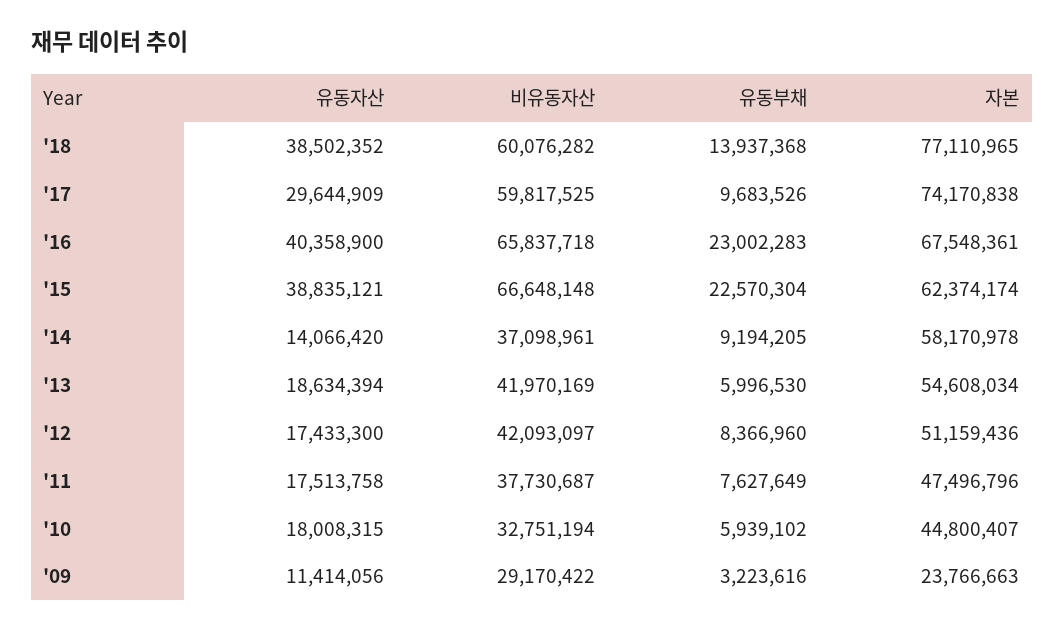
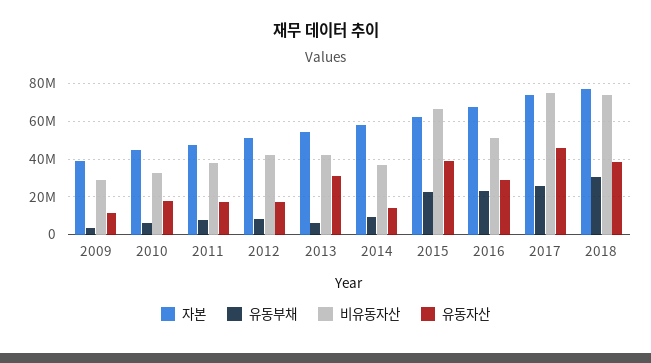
비유동자산, '18: 60076282 -> 75000000
유동부채, '18: 13937368 -> 30000000
유동자산, '17: 29644909 -> 45000000
비유동자산, '17: 59817525 -> 75000000
유동부채, '17: 9683526 -> 25000000
유동자산, '16: 40358900 -> 30000000
비유동자산, '16: 65837718 -> 50000000
유동자산, '13: 18634394 -> 30000000
자본, '09: 23766663 -> 40000000

